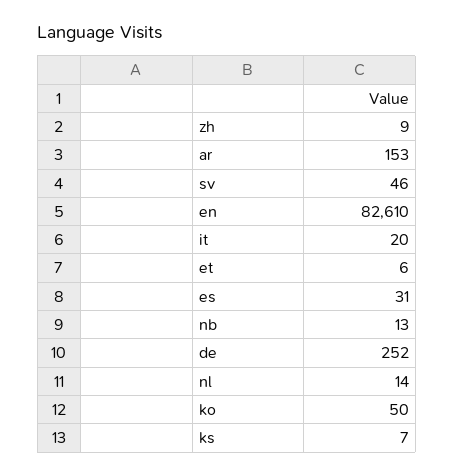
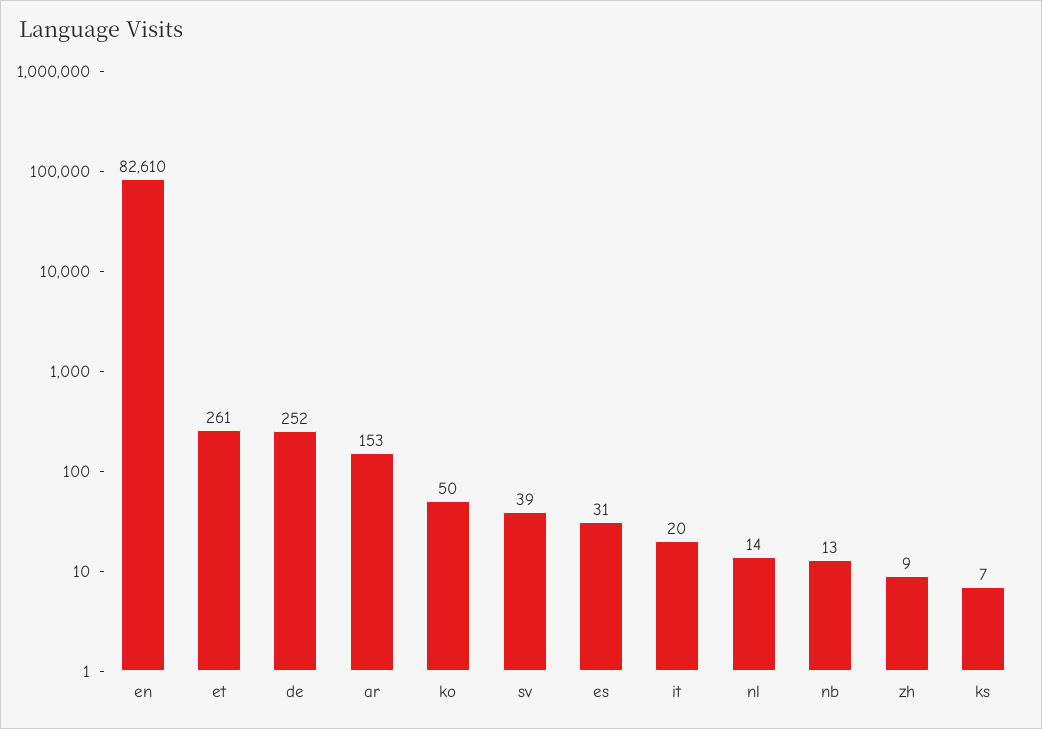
sv: 46 -> 39
et: 6 -> 261

